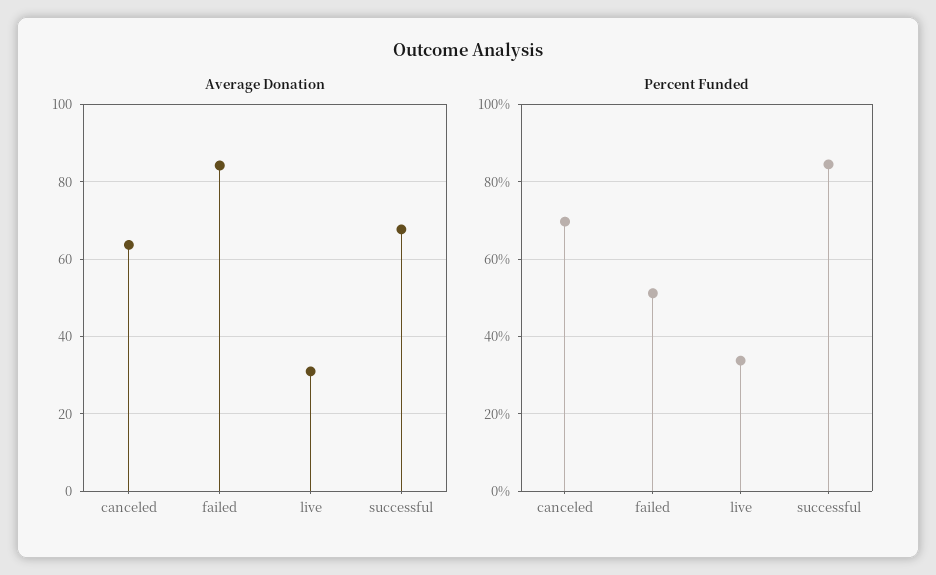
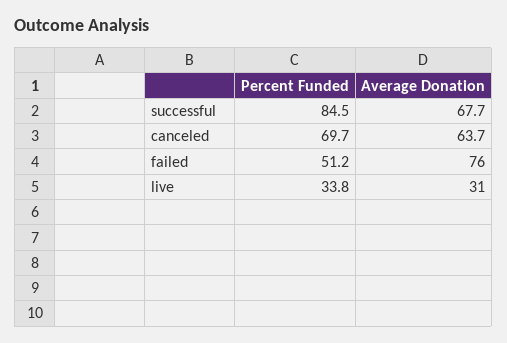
Average Donation, failed: 84 -> 76

